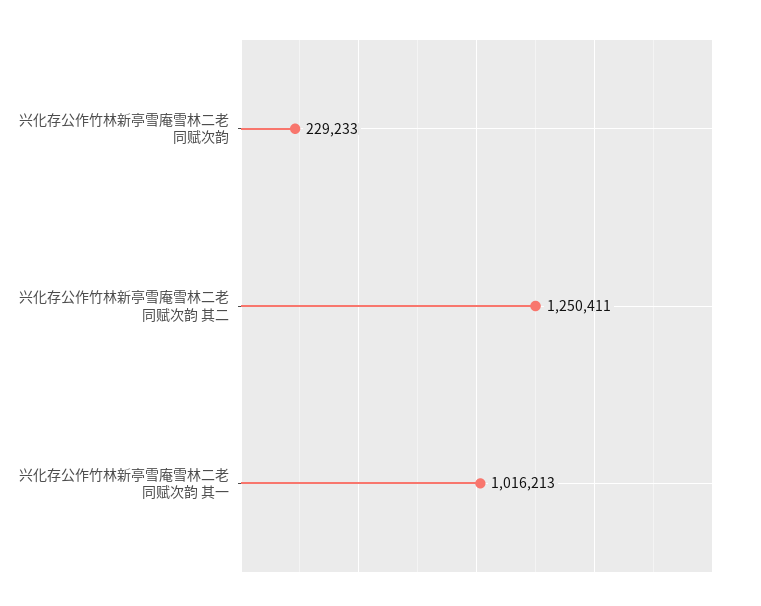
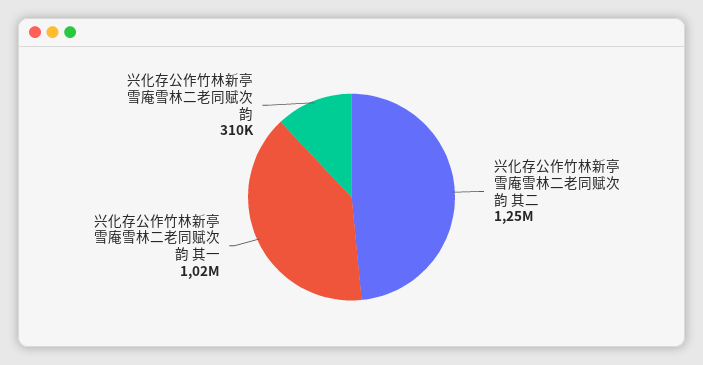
兴化存公作竹林新亭雪庵雪林二老同赋次韵: 229233 -> 310000

